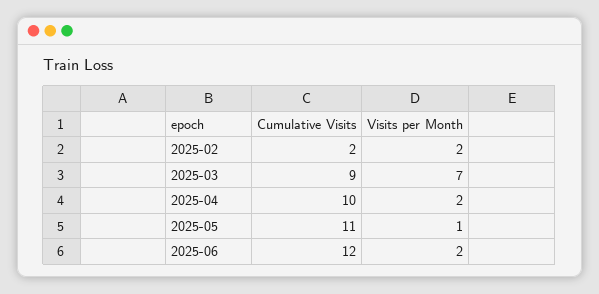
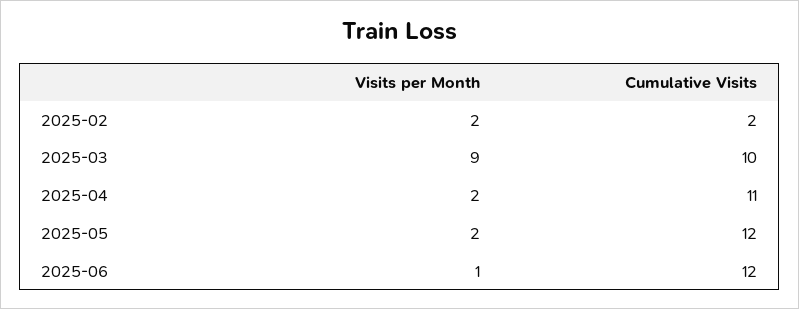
Cumulative Visits, 2025-03: 9 -> 10
Visits per Month, 2025-03: 7 -> 9
Cumulative Visits, 2025-04: 10 -> 11
Cumulative Visits, 2025-05: 11 -> 12
Visits per Month, 2025-05: 1 -> 2
Visits per Month, 2025-06: 2 -> 1

